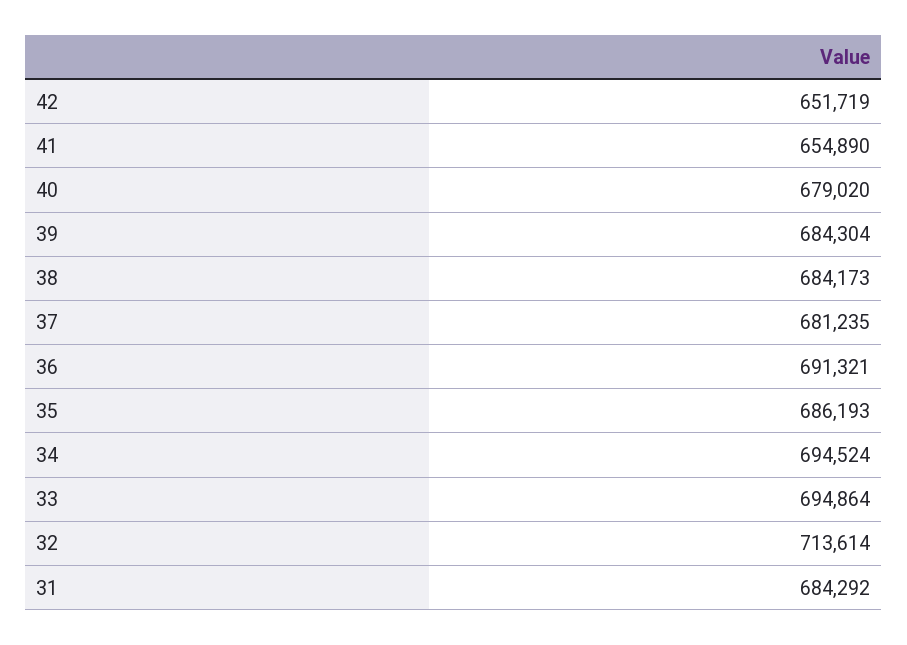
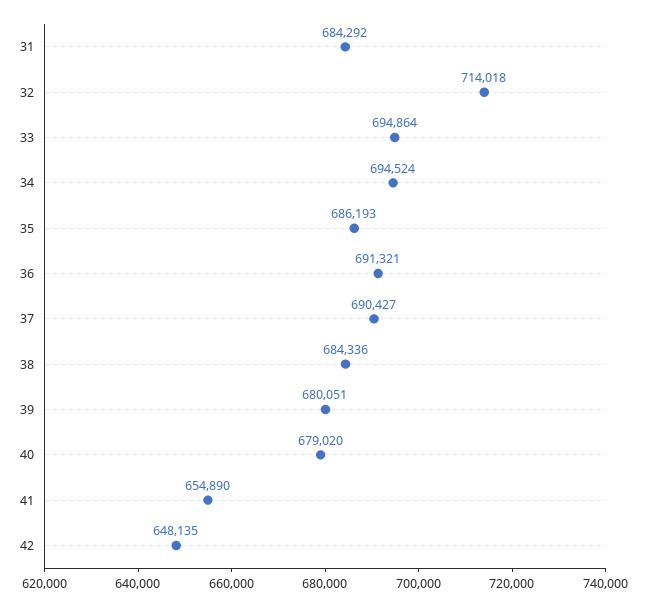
42: 651719 -> 648135
39: 684304 -> 680051
38: 684173 -> 684336
37: 681235 -> 690427
32: 713614 -> 714018

